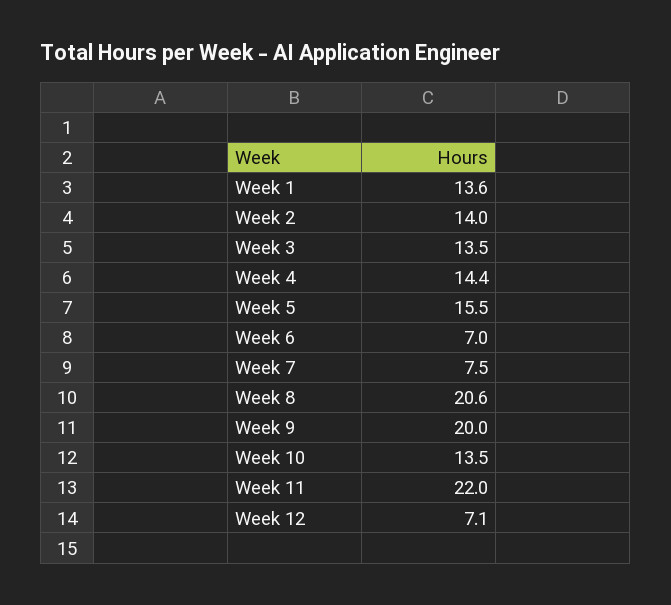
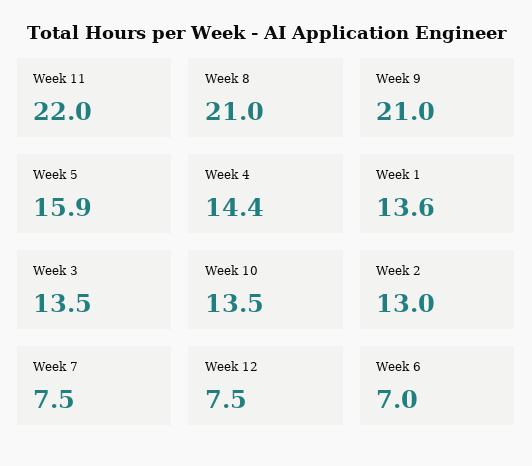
Week 2: 14 -> 13
Week 5: 15.5 -> 15.9
Week 8: 20.6 -> 21
Week 9: 20 -> 21
Week 12: 7.1 -> 7.5

